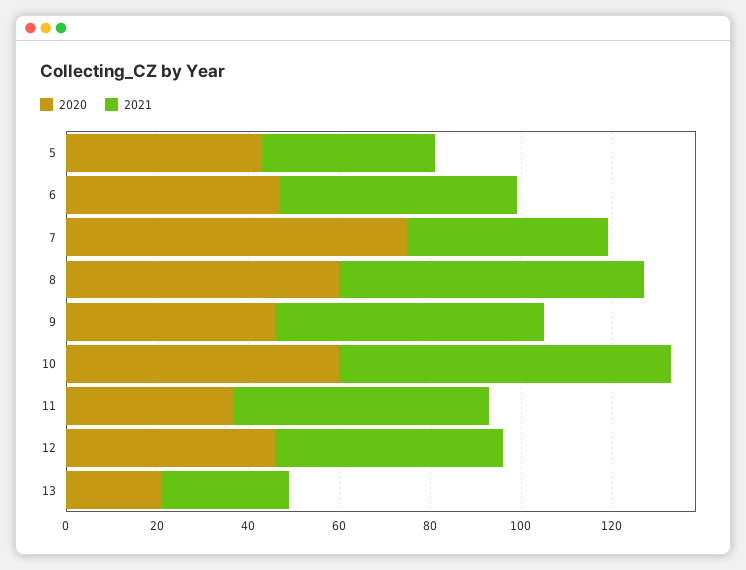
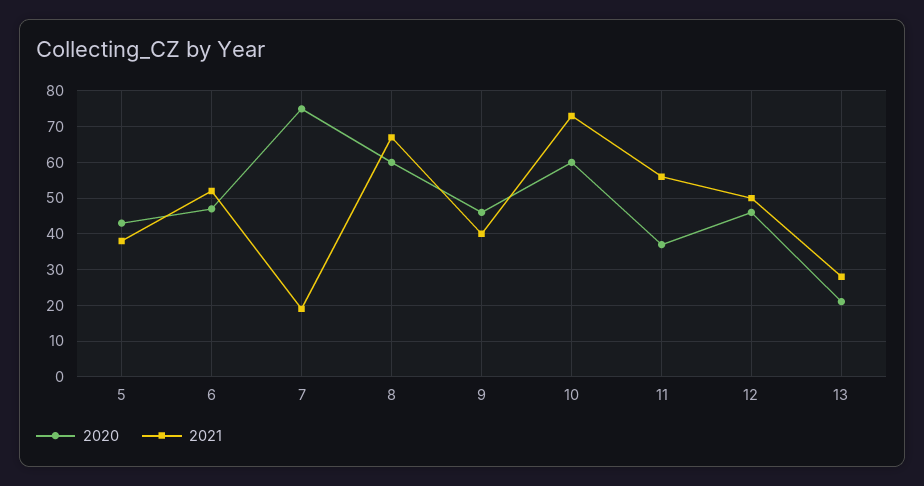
2021, 7: 45 -> 20
2021, 9: 60 -> 40

